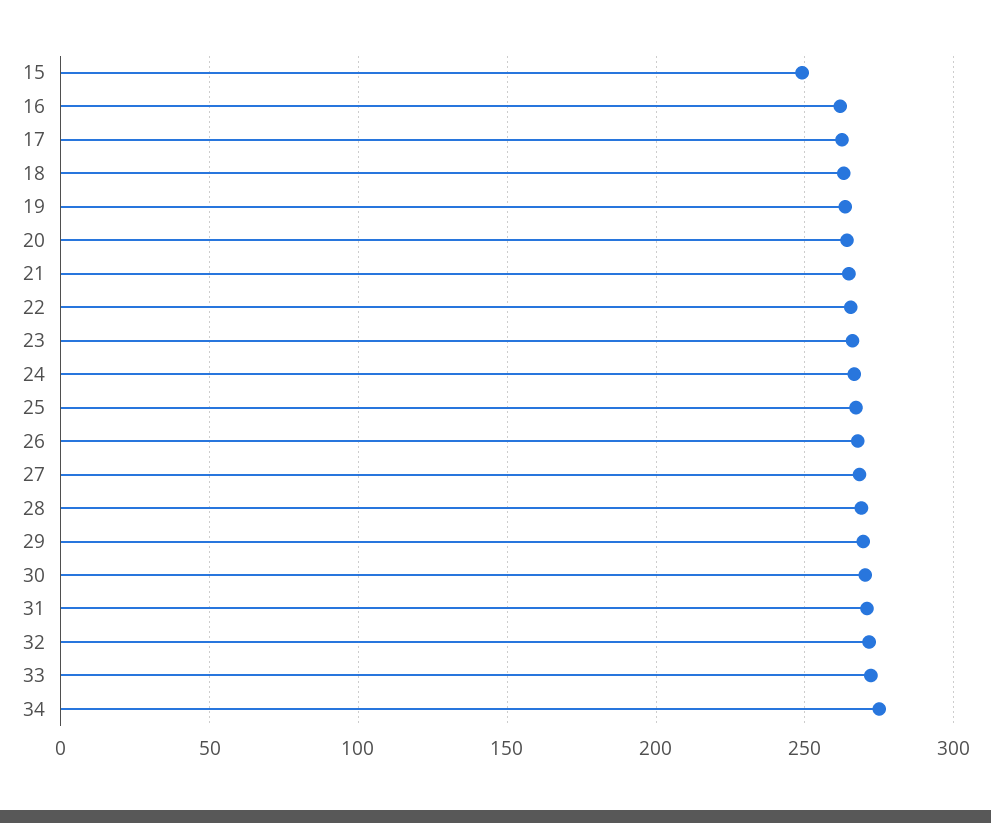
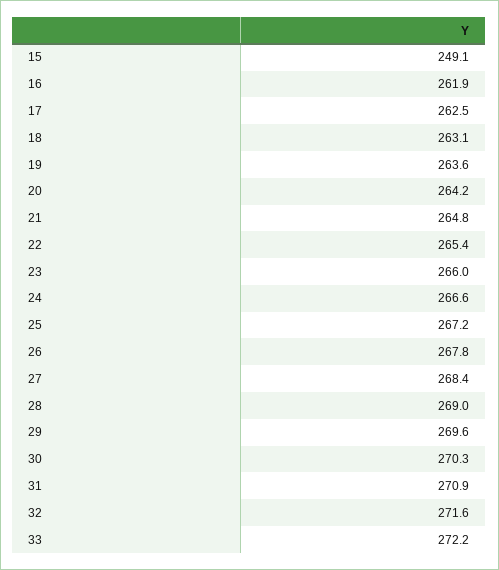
34: 275 -> none

